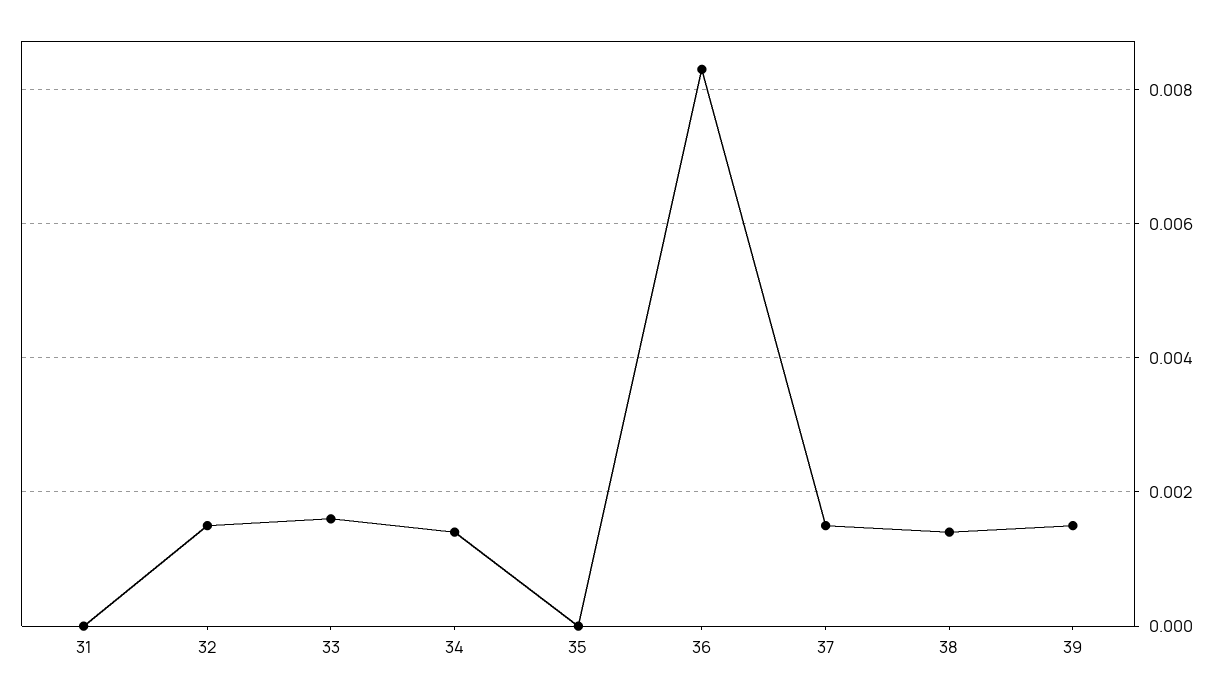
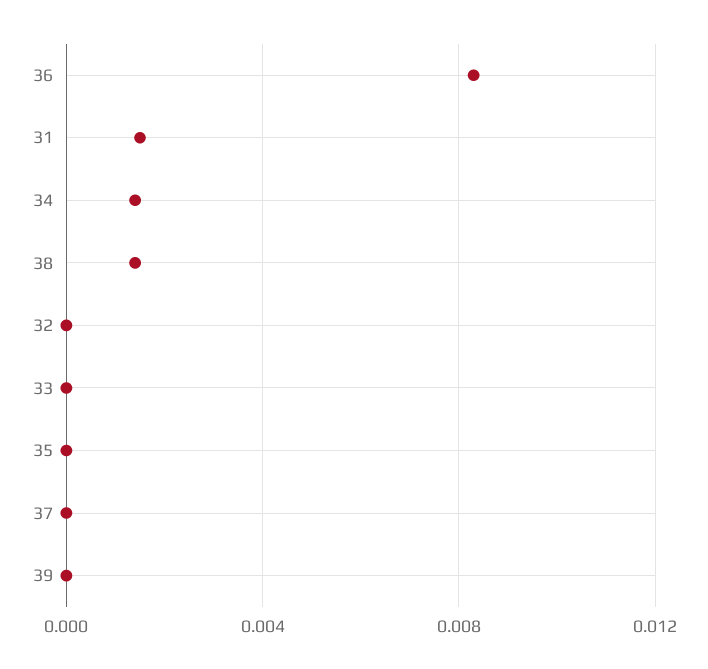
31: 0 -> 0.0015
32: 0.0015 -> 0
33: 0.0015 -> 0
37: 0.0015 -> 0
39: 0.0015 -> 0

